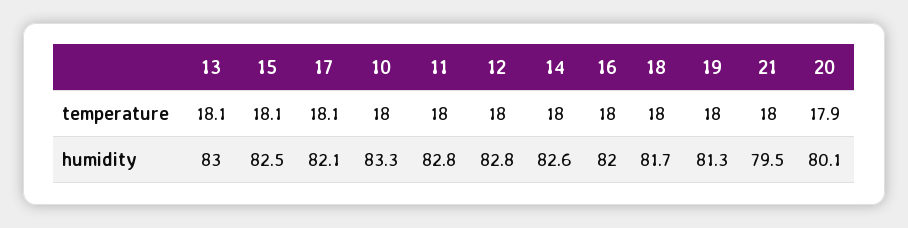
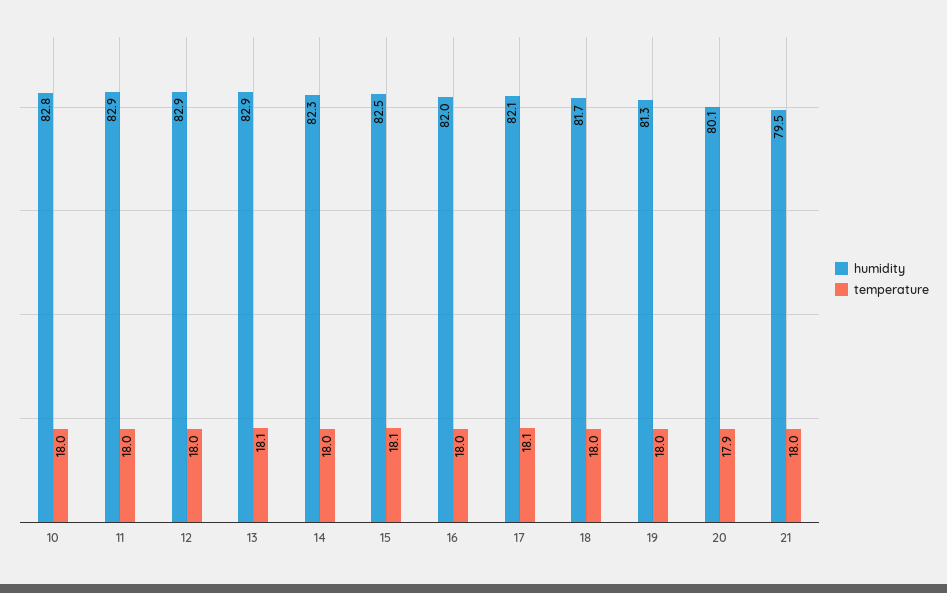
humidity, 13: 83 -> 82.9
humidity, 10: 83.3 -> 82.8
humidity, 11: 82.8 -> 82.9
humidity, 12: 82.8 -> 82.9
humidity, 14: 82.6 -> 82.3

